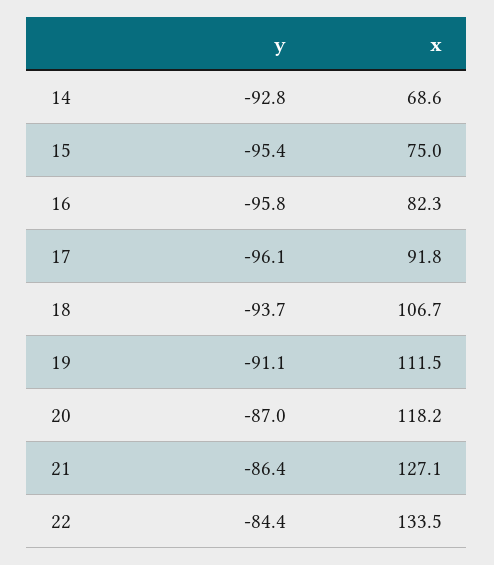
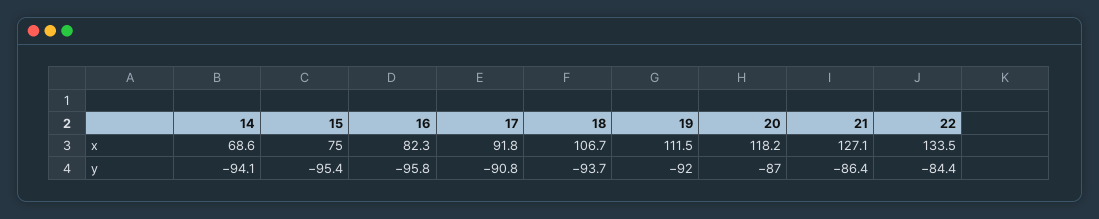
y, 14: -92.8 -> -94.1
y, 17: -96.1 -> -90.8
y, 19: -91.1 -> -92

